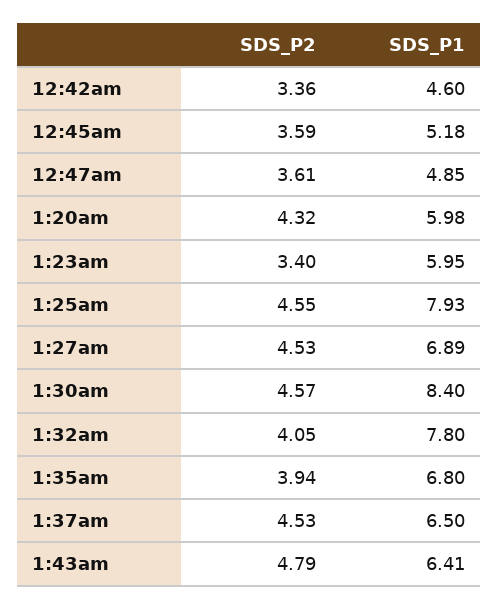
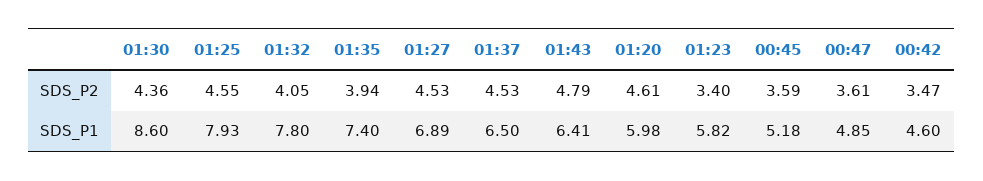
SDS_P2, 12:42am: 3.36 -> 3.47
SDS_P2, 1:20am: 4.32 -> 4.61
SDS_P1, 1:23am: 5.95 -> 5.82
SDS_P2, 1:30am: 4.57 -> 4.36
SDS_P1, 1:30am: 8.4 -> 8.6
SDS_P1, 1:35am: 6.8 -> 7.4

